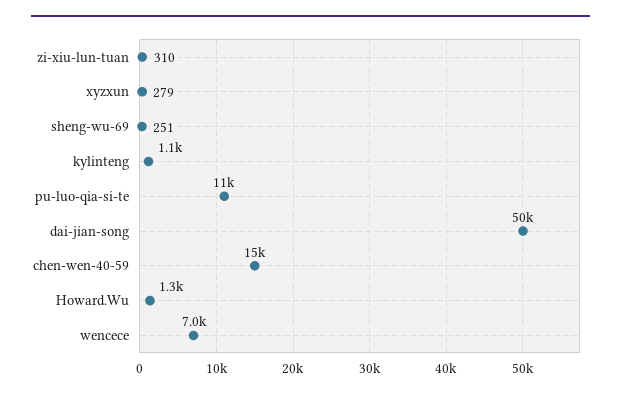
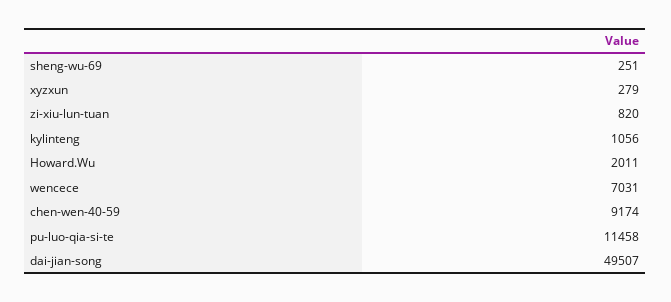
zi-xiu-lun-tuan: 310 -> 820
chen-wen-40-59: 15000 -> 9174
Howard.Wu: 1300 -> 2011

